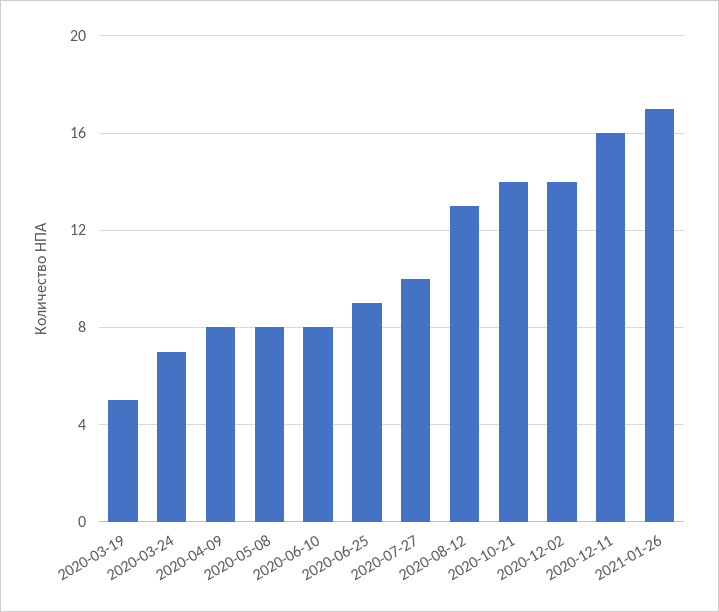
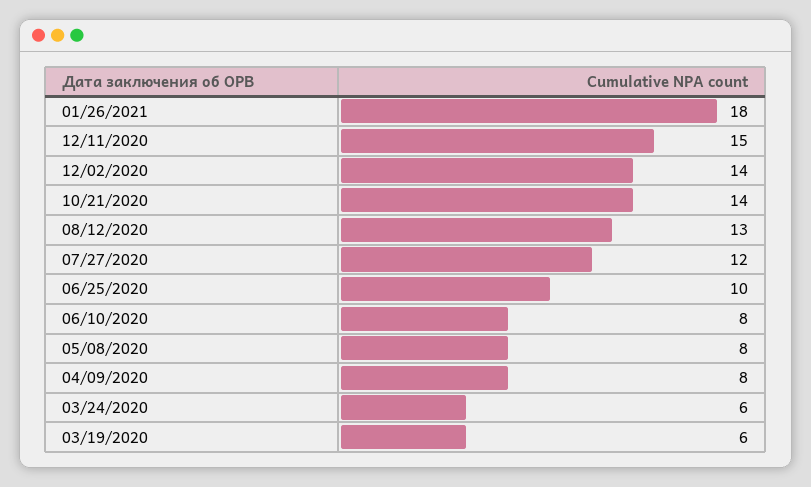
2020-03-19: 5 -> 6
2020-03-24: 7 -> 6
2020-06-25: 9 -> 10
2020-07-27: 10 -> 12
2020-12-11: 16 -> 15
2021-01-26: 17 -> 18

